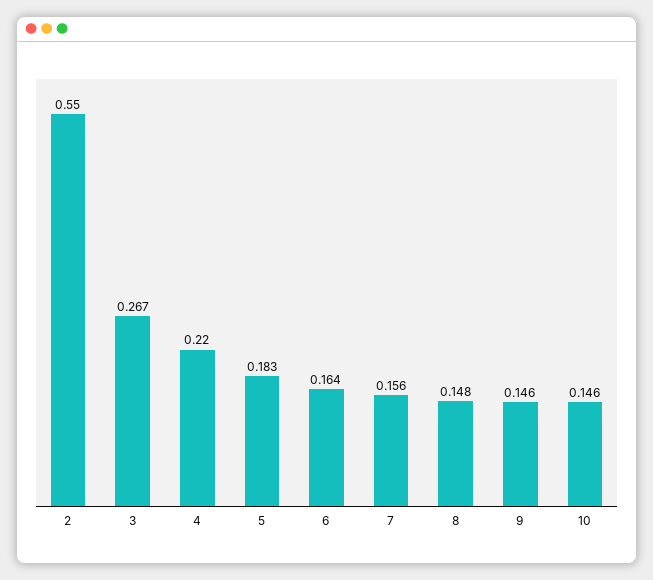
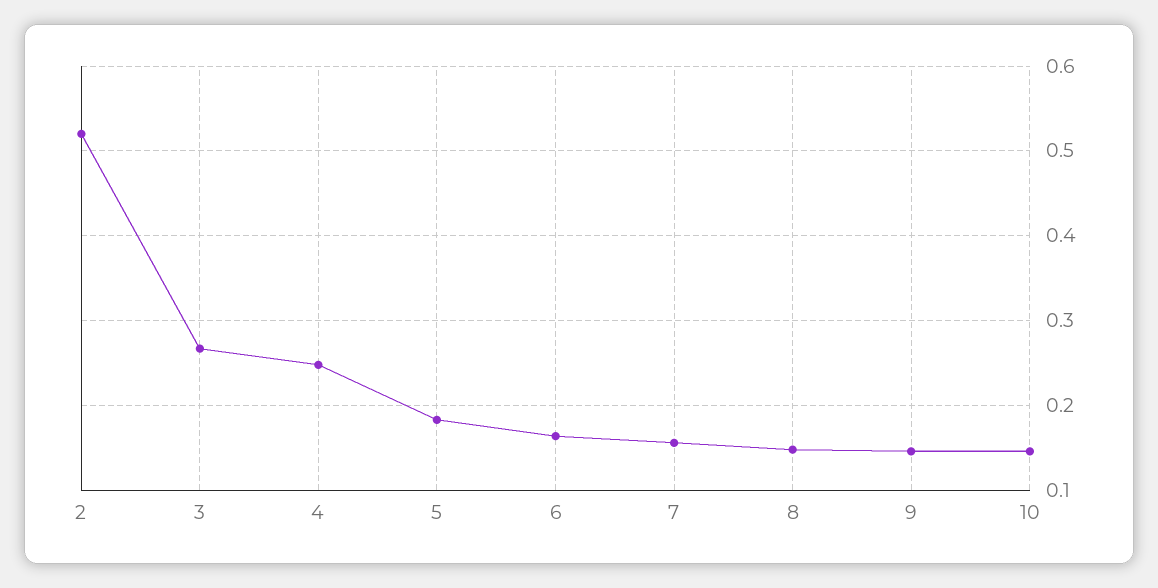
2: 0.55 -> 0.52
4: 0.22 -> 0.25

